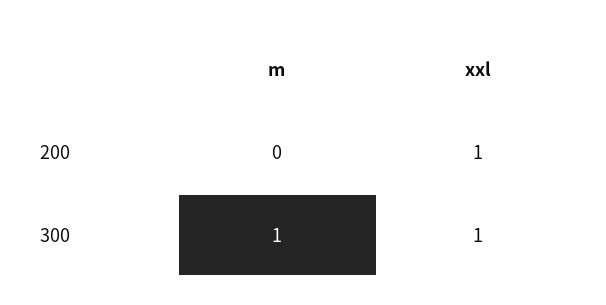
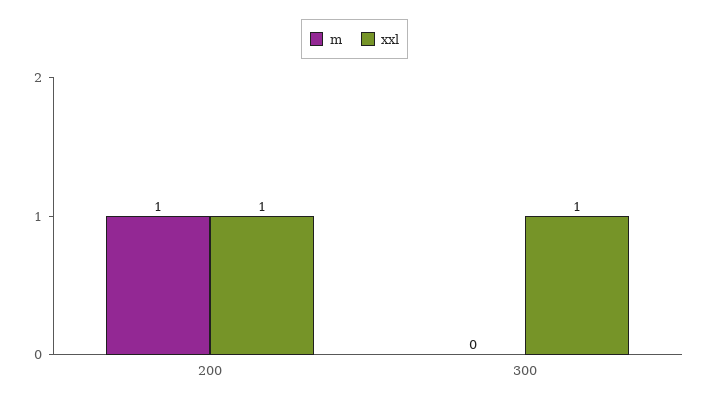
m, 200: 0 -> 1
m, 300: 1 -> 0

